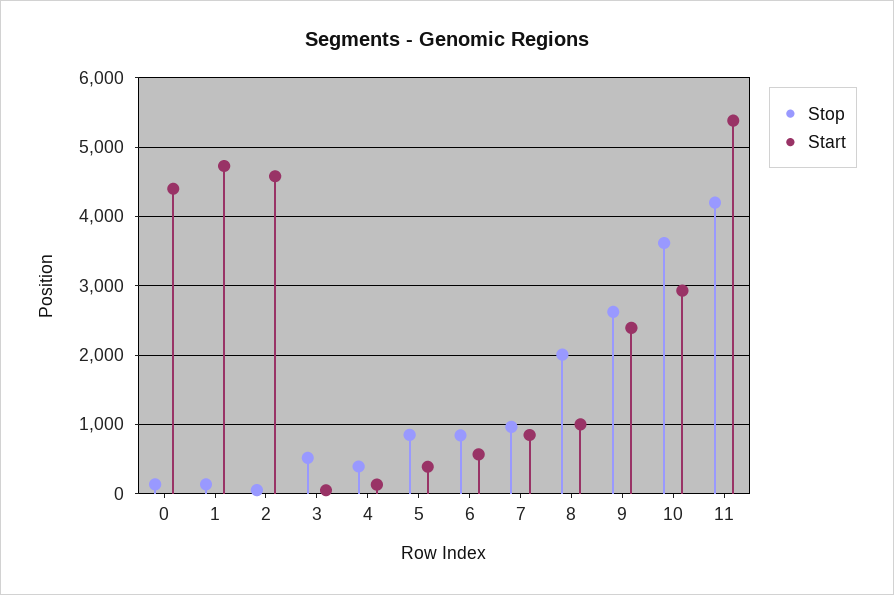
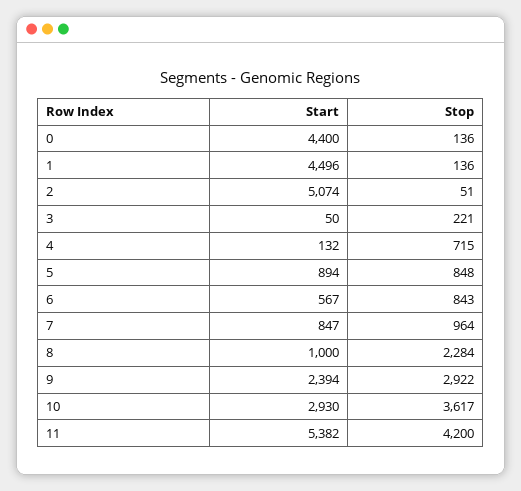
Start, 1: 4700 -> 4496
Start, 2: 4600 -> 5074
Stop, 3: 500 -> 221
Stop, 4: 400 -> 715
Start, 5: 400 -> 894
Stop, 8: 2000 -> 2284
Stop, 9: 2600 -> 2922

